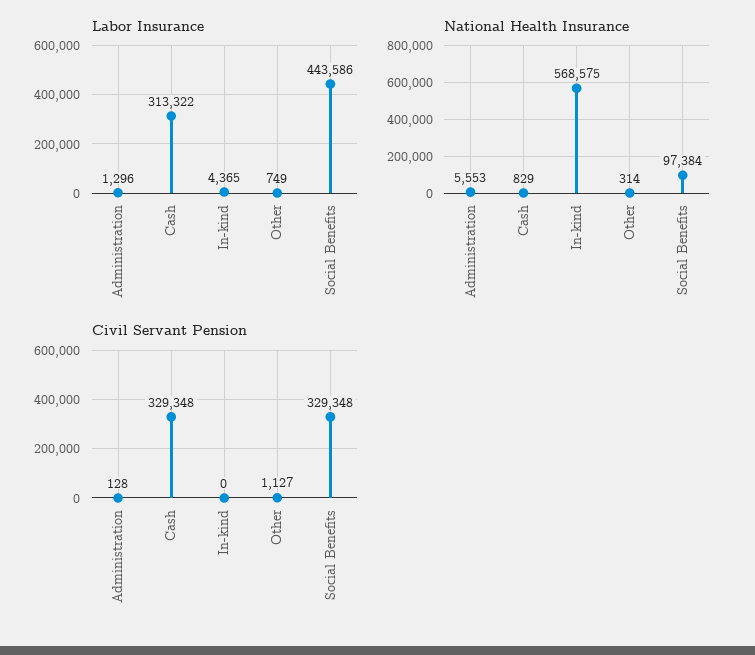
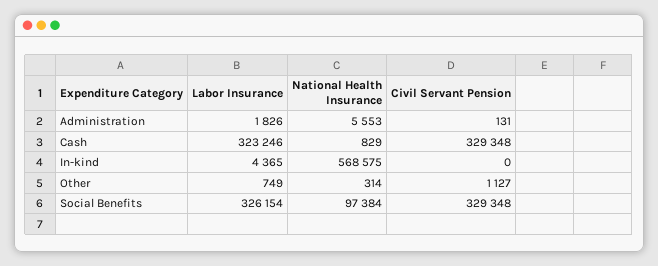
Labor Insurance, Administration: 1296 -> 1826
Labor Insurance, Cash: 313322 -> 323246
Labor Insurance, Social Benefits: 443586 -> 326154
Civil Servant Pension, Administration: 128 -> 131

